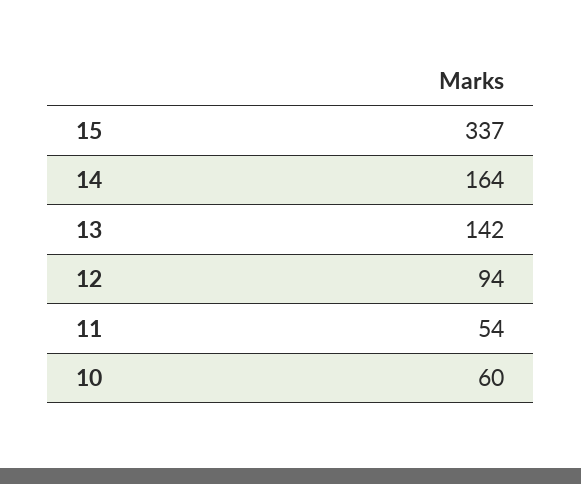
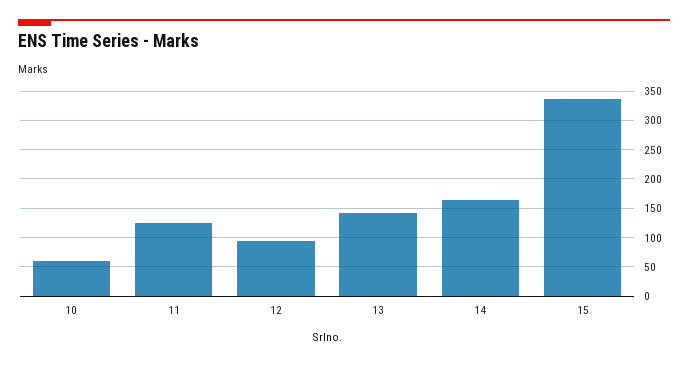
11: 54 -> 125

